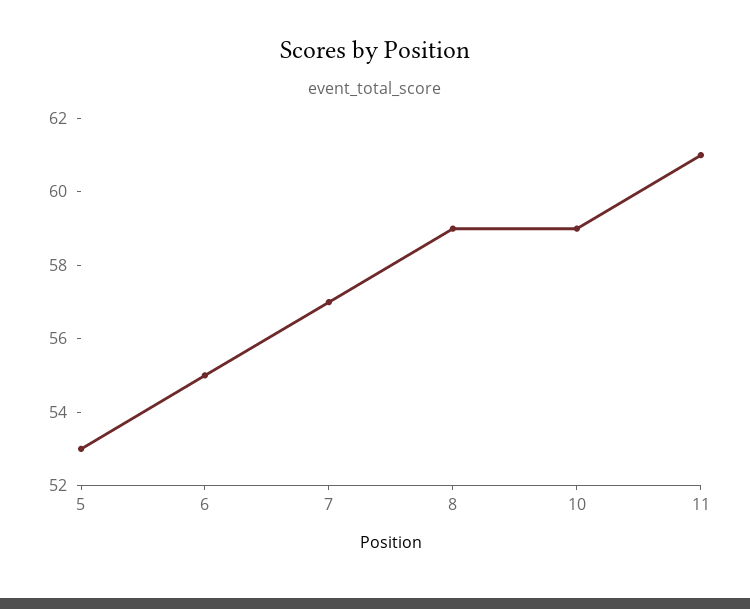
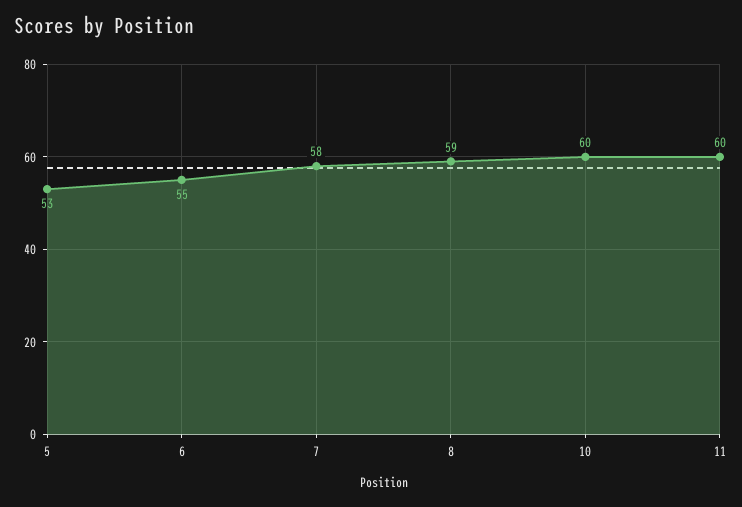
7: 57 -> 58
10: 59 -> 60
11: 61 -> 60

